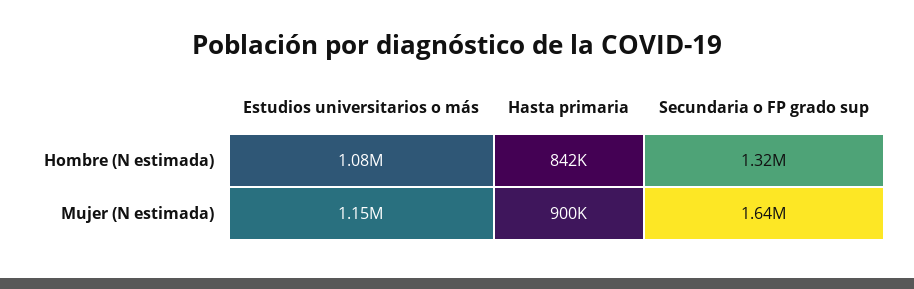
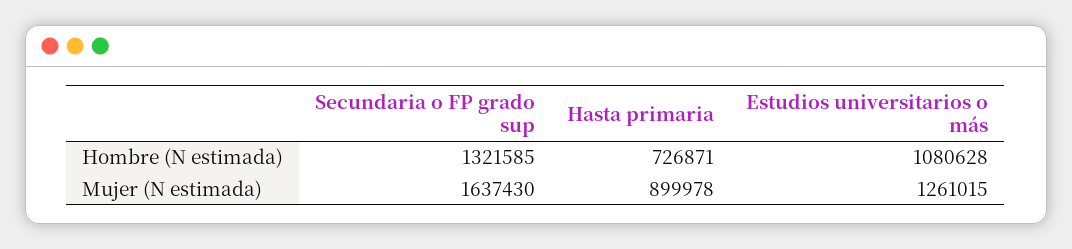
Hasta primaria, Hombre (N estimada): 842000 -> 726871
Estudios universitarios o más, Mujer (N estimada): 1150000 -> 1261015

